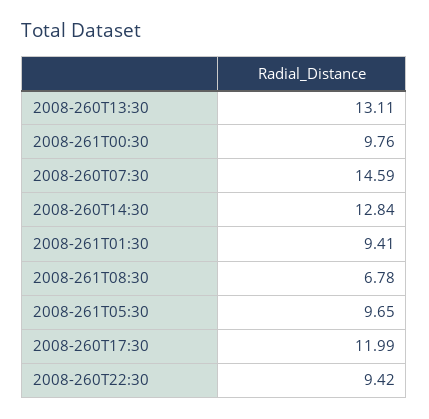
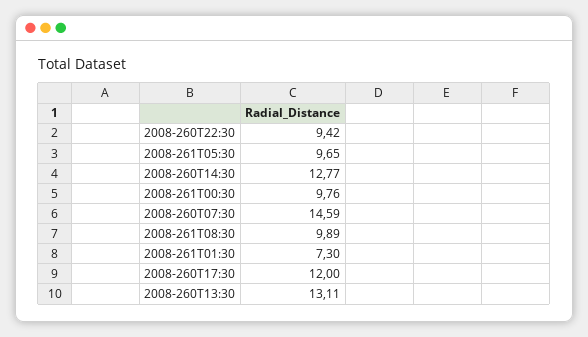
2008-260T14:30: 12.84 -> 12.77
2008-261T01:30: 9.41 -> 7.3
2008-261T08:30: 6.78 -> 9.89
2008-260T17:30: 11.99 -> 12

